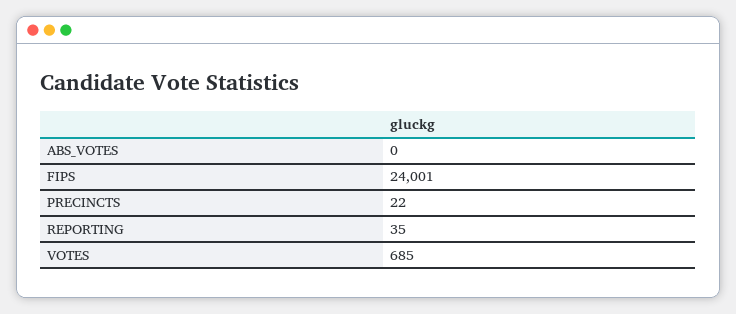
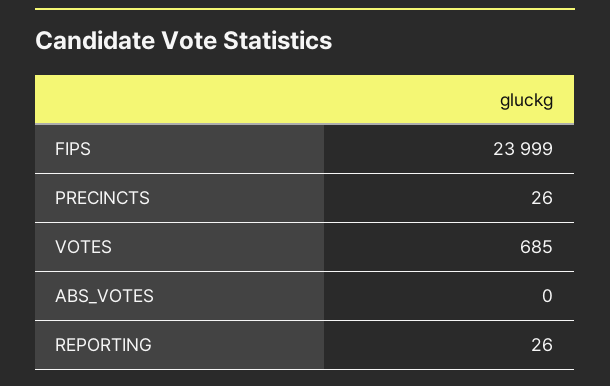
FIPS: 24001 -> 23999
PRECINCTS: 22 -> 26
REPORTING: 35 -> 26

